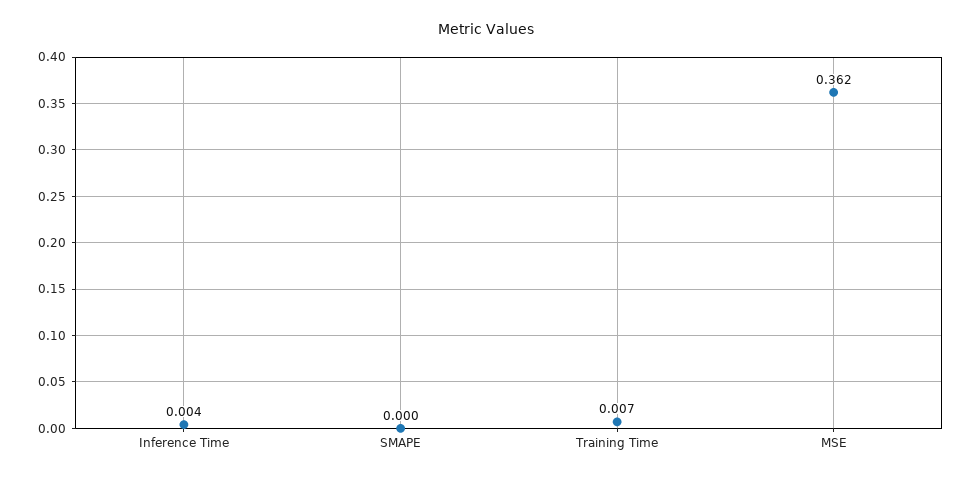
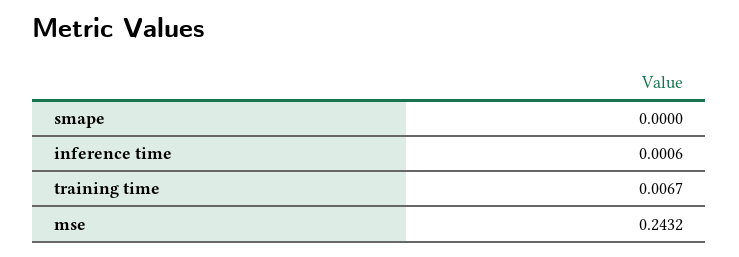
Inference Time: 0.004 -> 0.0006
MSE: 0.362 -> 0.2432

